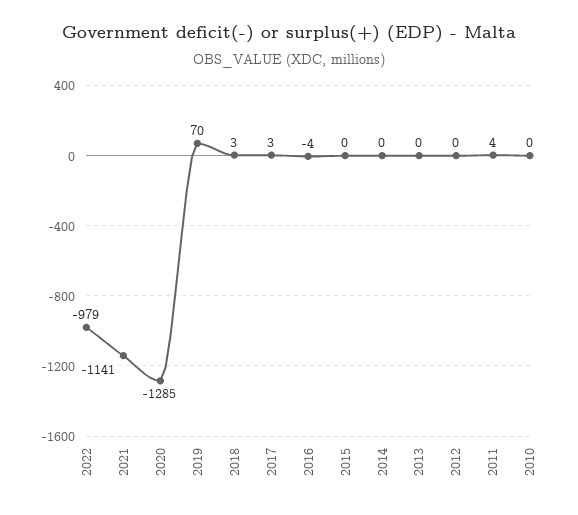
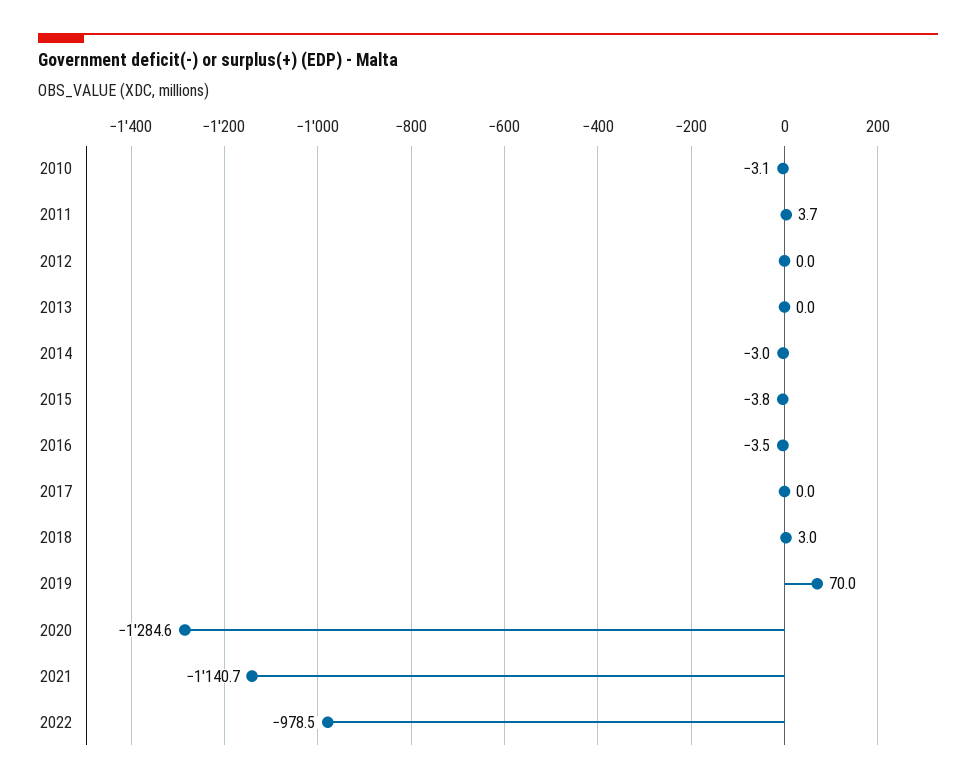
2017: 3 -> 0
2015: 0 -> -3.8
2014: 0 -> -3
2010: 0 -> -3.1

